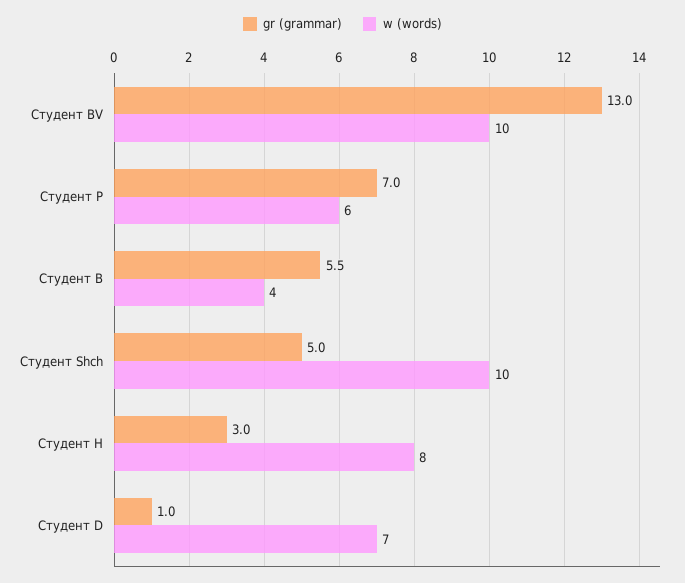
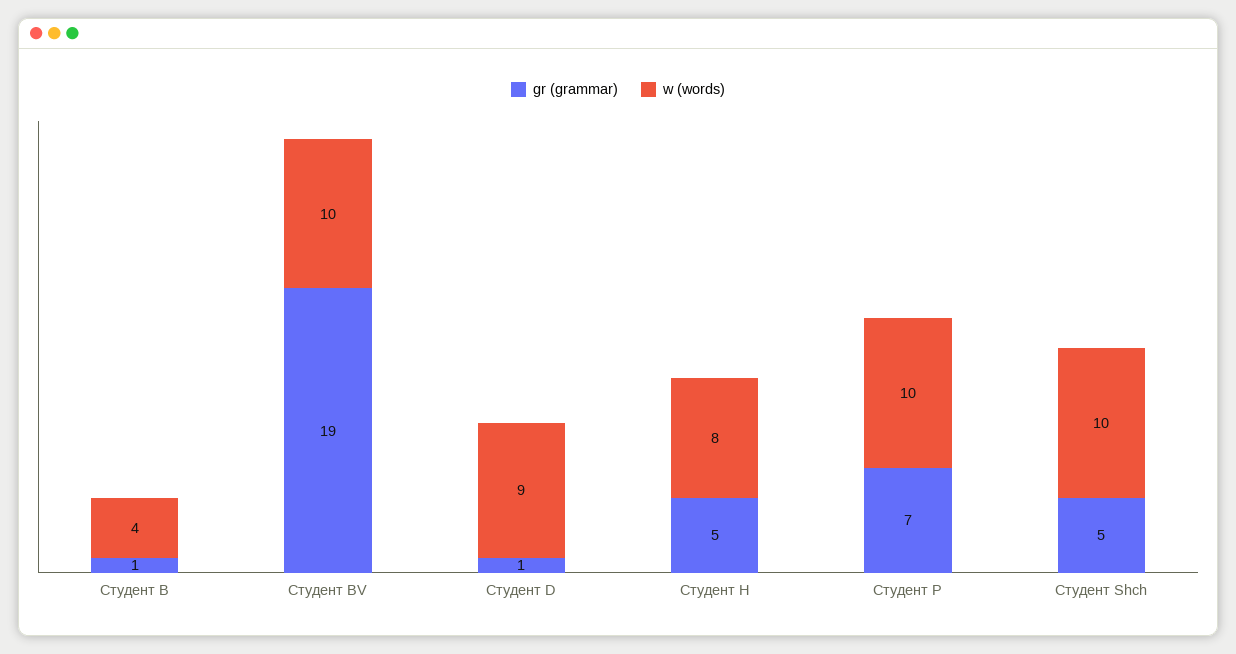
gr (grammar), Студент BV: 13 -> 19
w (words), Студент P: 6 -> 10
gr (grammar), Студент B: 5.5 -> 1
gr (grammar), Студент H: 3 -> 5
w (words), Студент D: 7 -> 9

